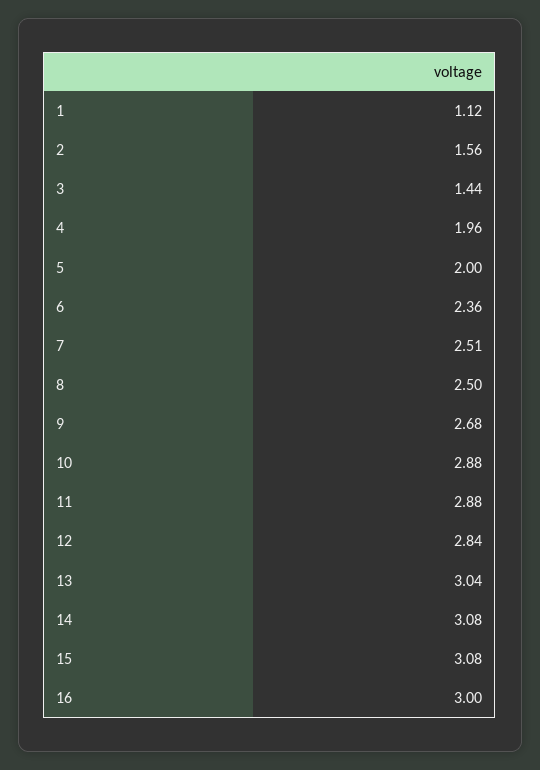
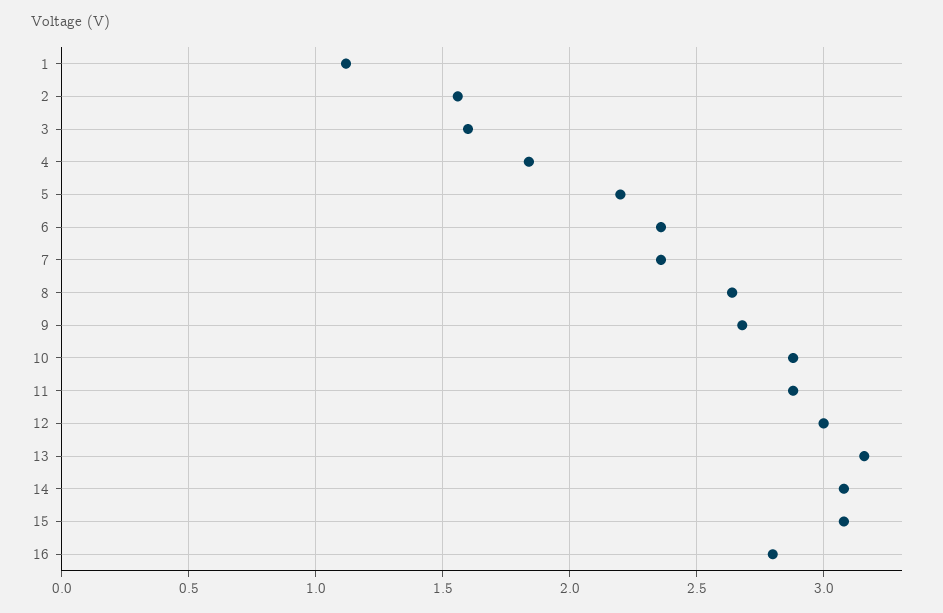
3: 1.44 -> 1.6
4: 1.96 -> 1.85
5: 2 -> 2.2
7: 2.51 -> 2.35
8: 2.5 -> 2.65
12: 2.84 -> 3
13: 3.04 -> 3.15
16: 3 -> 2.8

